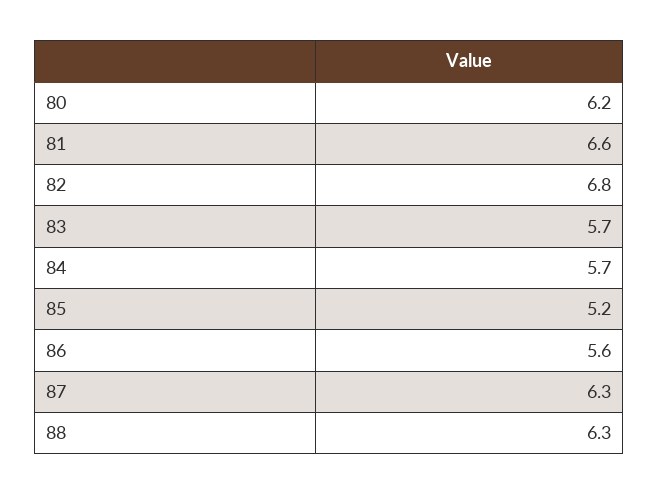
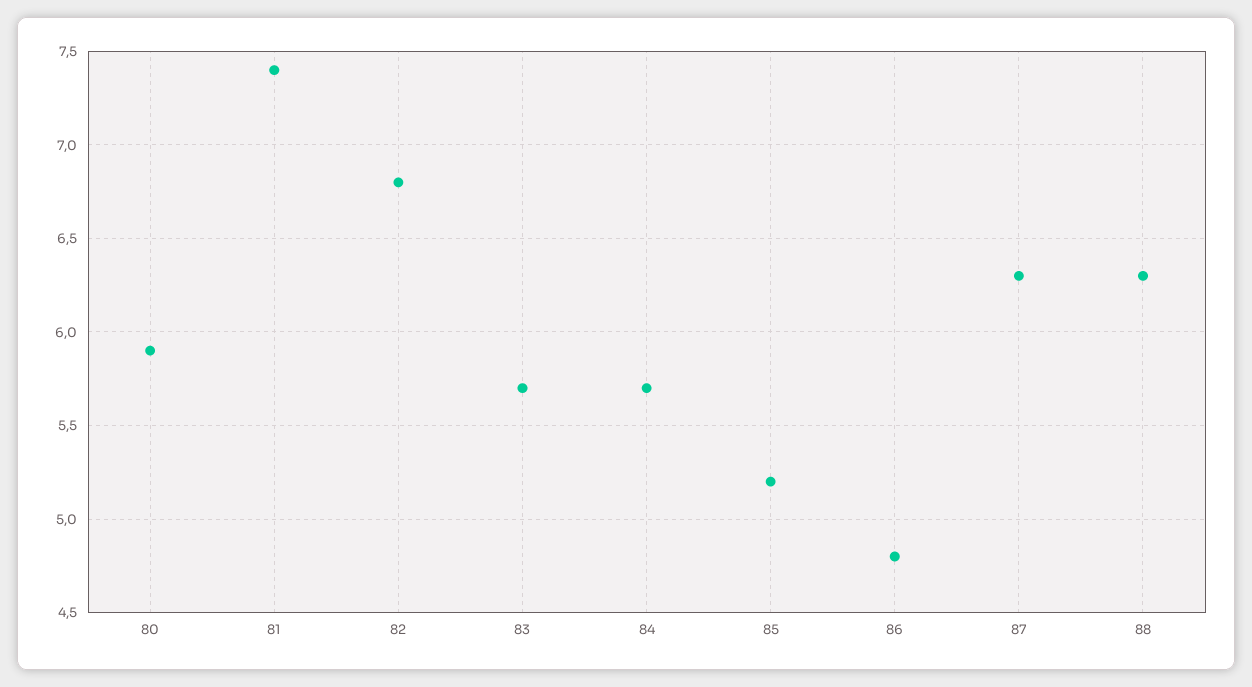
80: 6.2 -> 5.9
81: 6.6 -> 7.4
86: 5.6 -> 4.8

